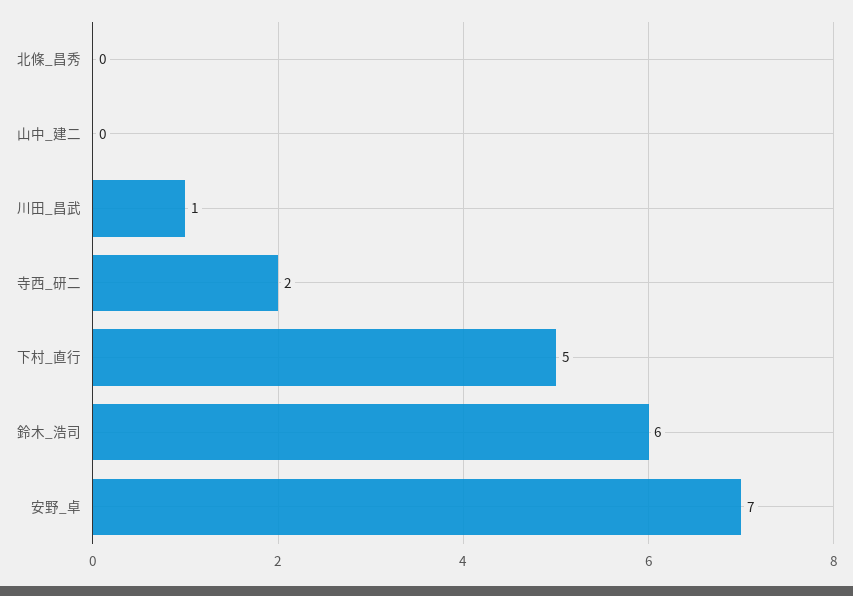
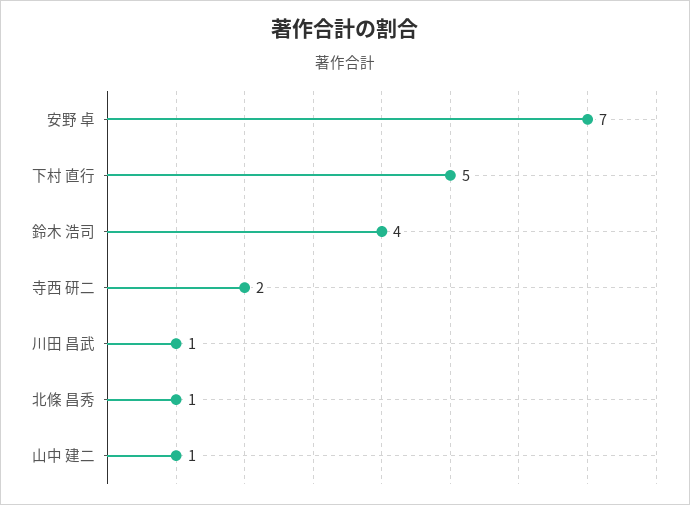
北條_昌秀: 0 -> 1
山中_建二: 0 -> 1
鈴木_浩司: 6 -> 4

